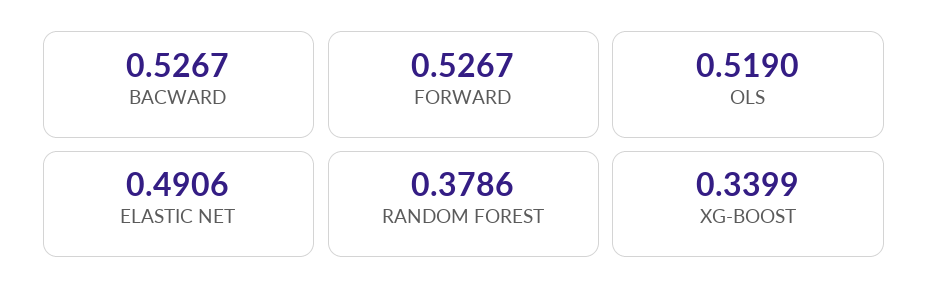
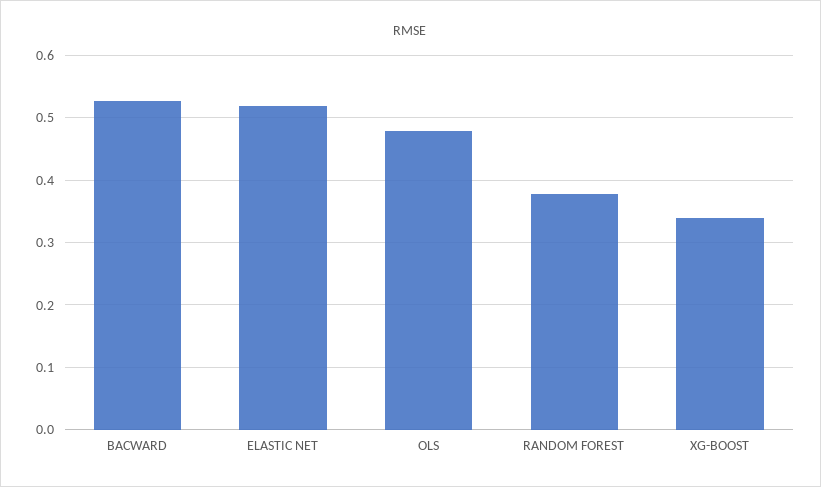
FORWARD: 0.5267 -> none
OLS: 0.519 -> 0.48
ELASTIC NET: 0.4906 -> 0.52

